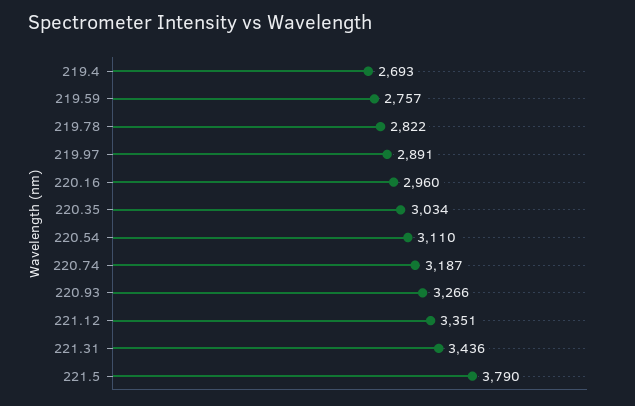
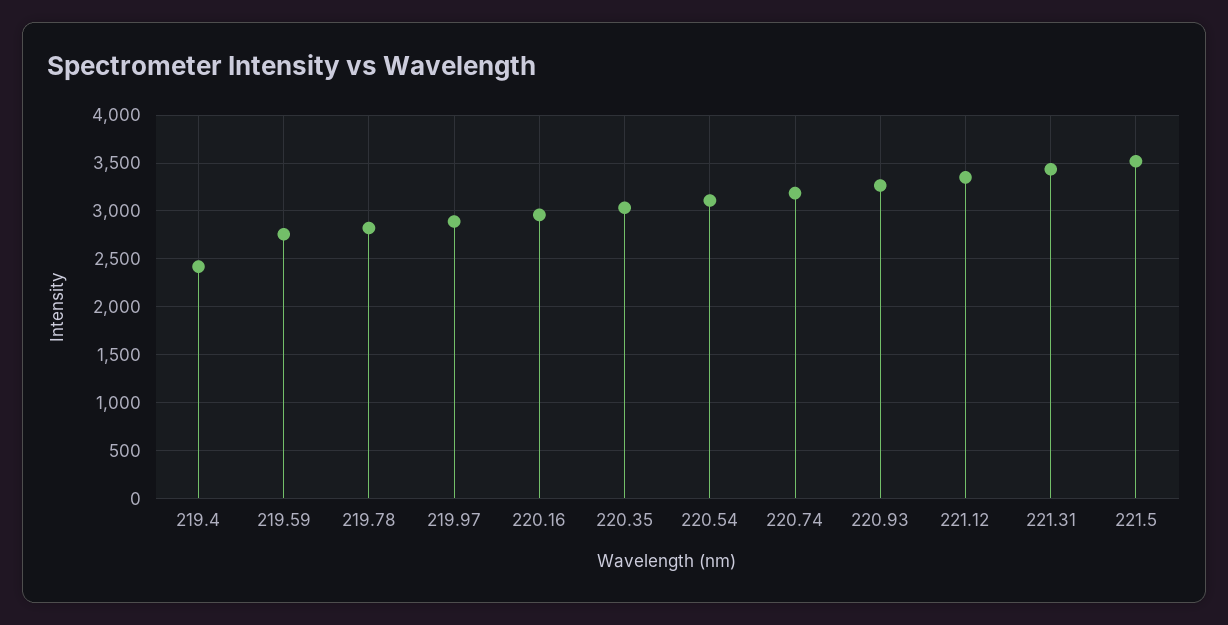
219.4: 2693 -> 2400
221.5: 3790 -> 3500

